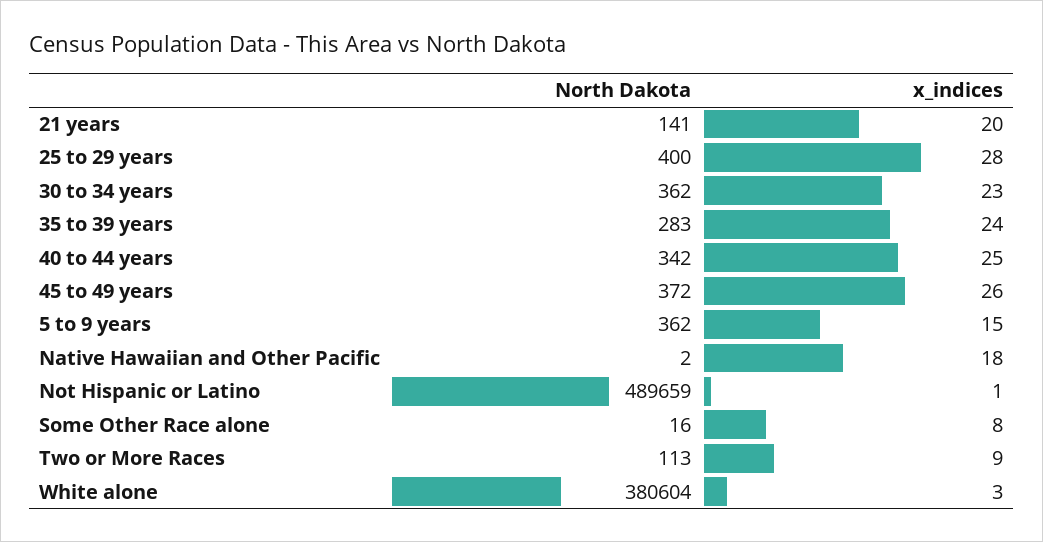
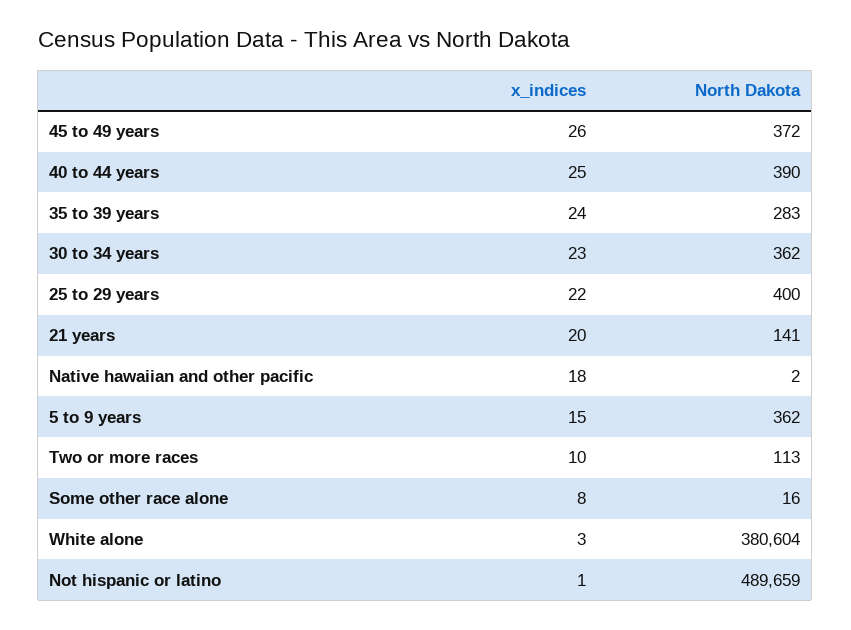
x_indices, 25 to 29 years: 28 -> 22
North Dakota, 40 to 44 years: 342 -> 390
x_indices, Two or More Races: 9 -> 10

